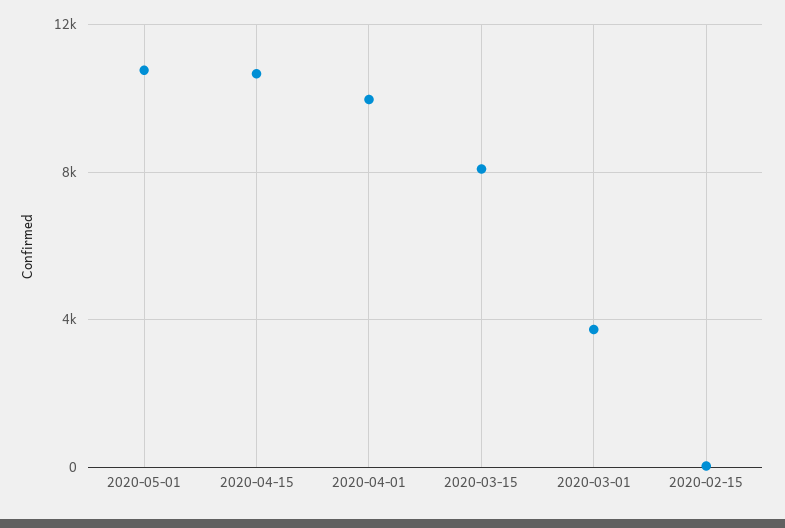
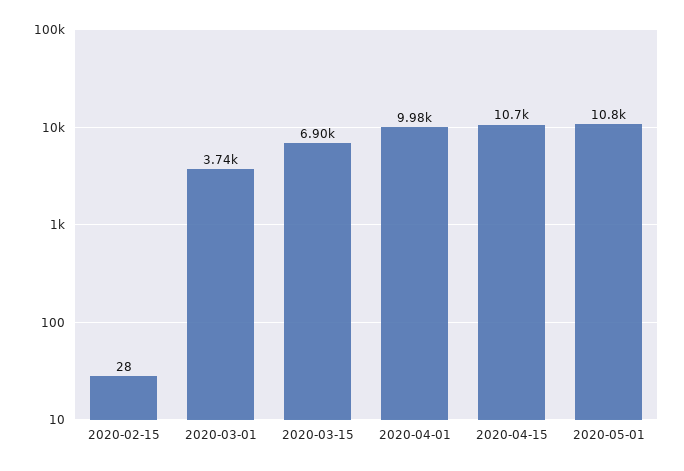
2020-03-15: 8000 -> 6900

